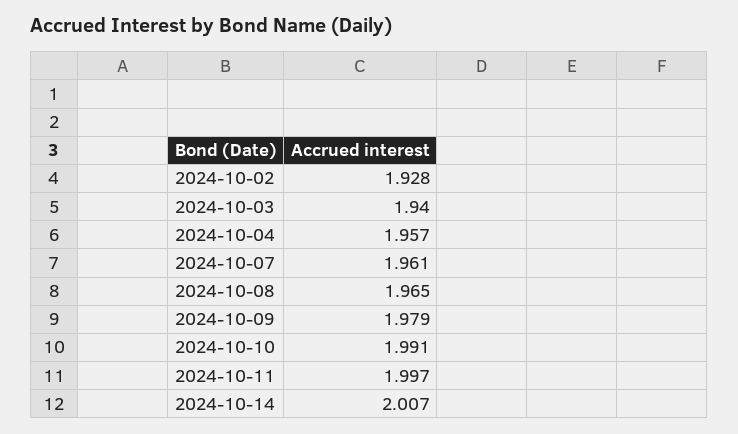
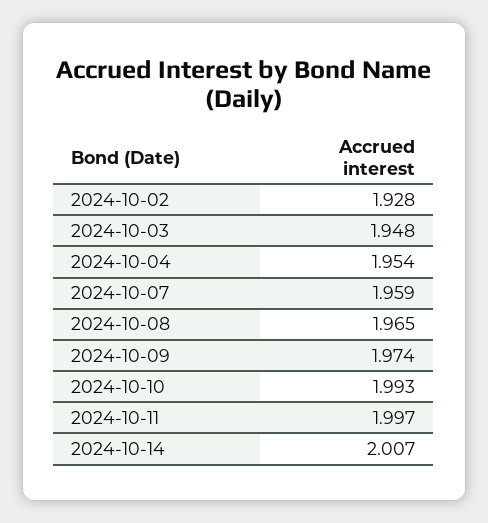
2024-10-03: 1.94 -> 1.948
2024-10-04: 1.957 -> 1.954
2024-10-07: 1.961 -> 1.959
2024-10-09: 1.979 -> 1.974
2024-10-10: 1.991 -> 1.993

